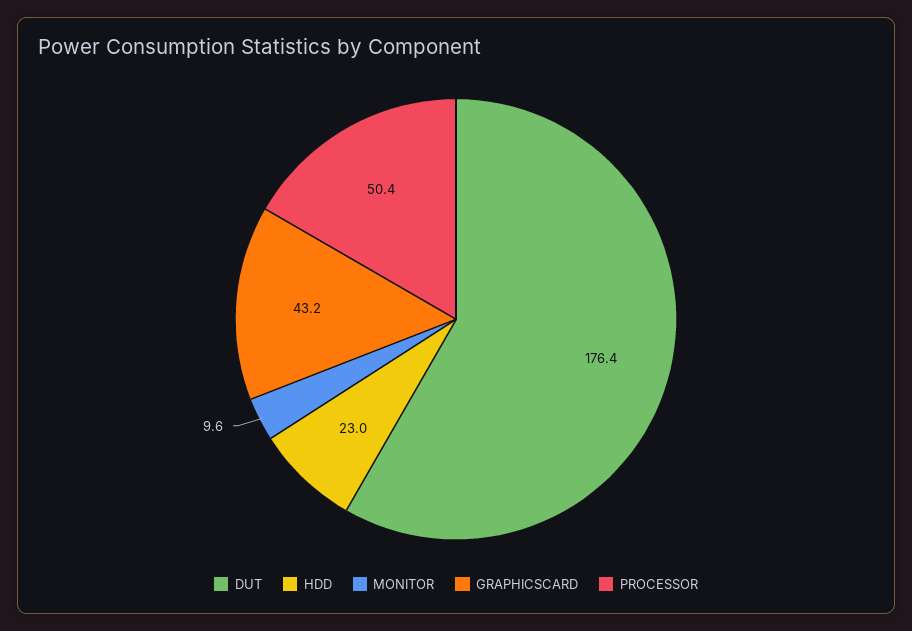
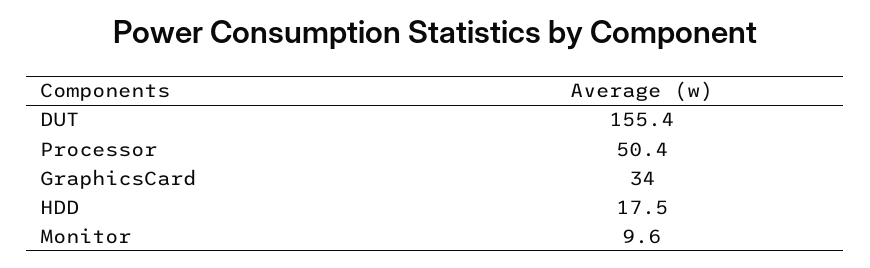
DUT: 176.4 -> 155.4
HDD: 23 -> 17.5
GRAPHICSCARD: 43.2 -> 34

